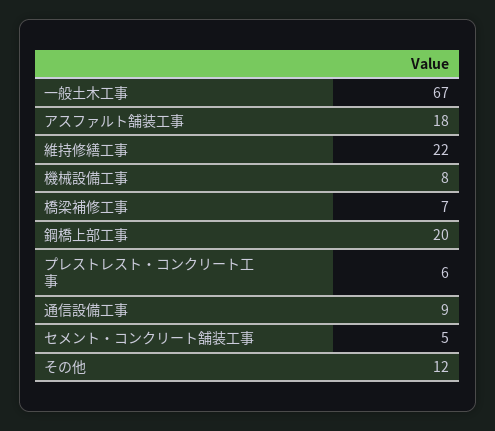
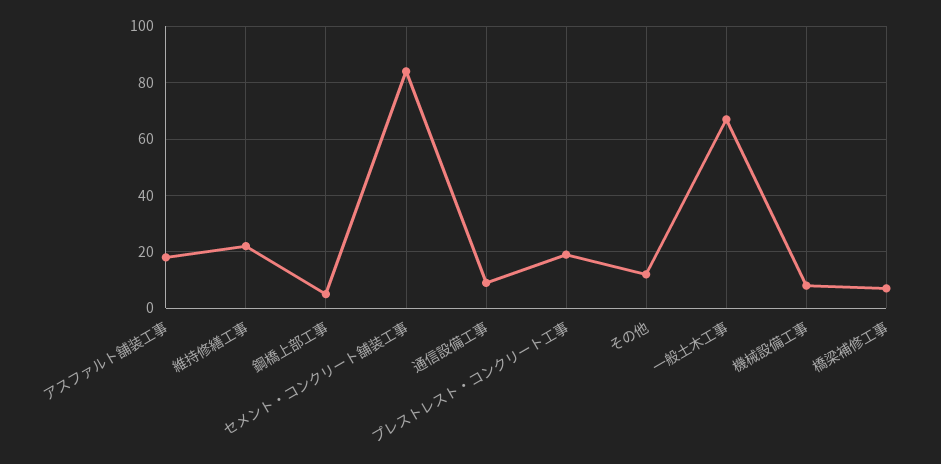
鋼橋上部工事: 20 -> 5
プレストレスト・コンクリート工事: 6 -> 20
セメント・コンクリート舗装工事: 5 -> 85

